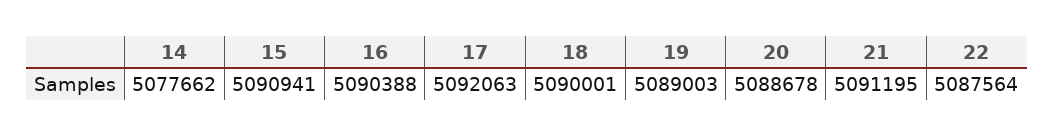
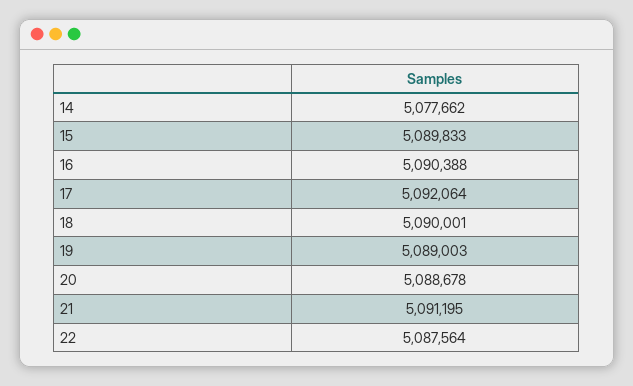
15: 5090941 -> 5089833
17: 5092063 -> 5092064

